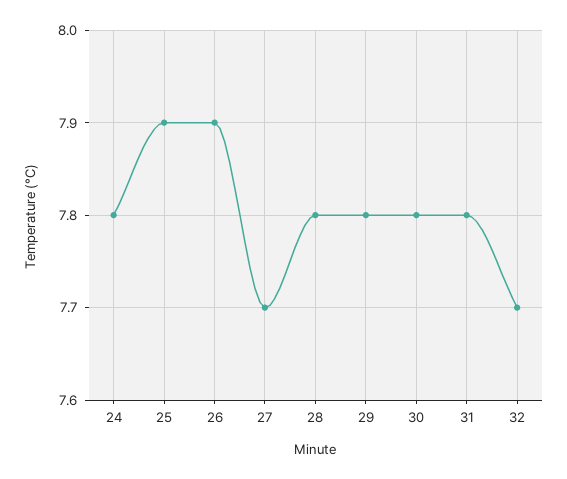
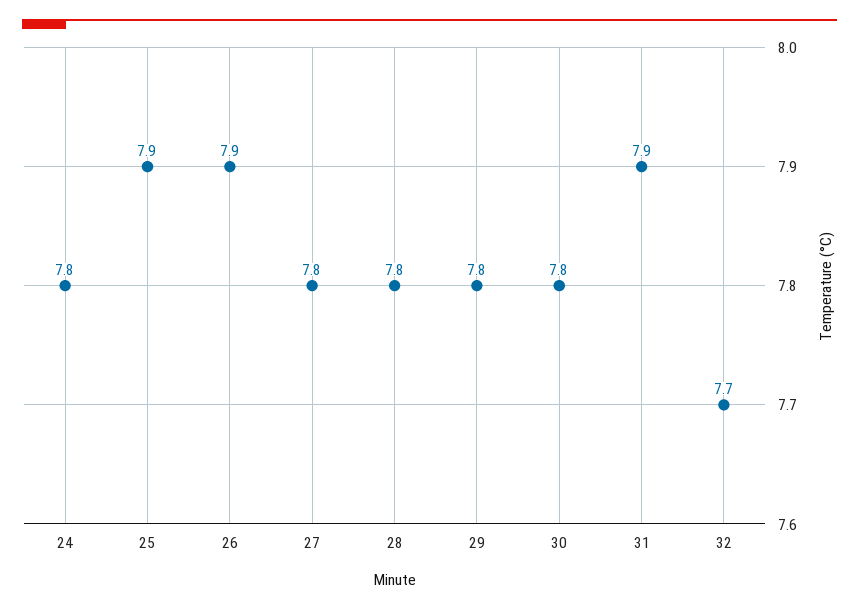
27: 7.7 -> 7.8
31: 7.8 -> 7.9

